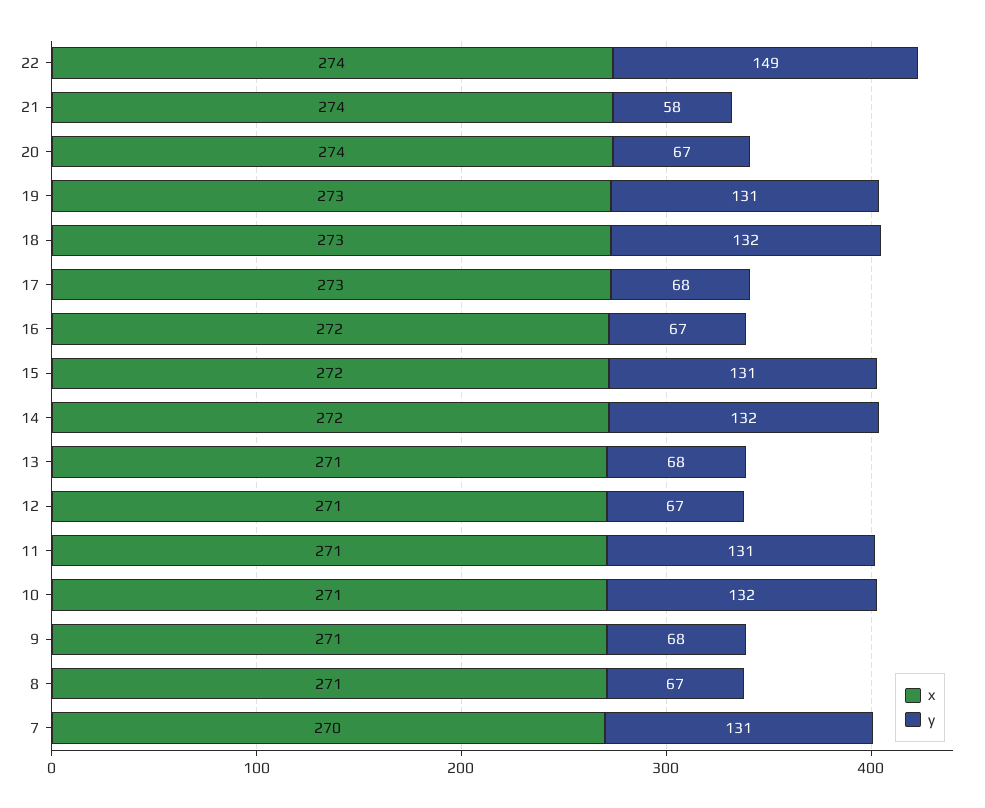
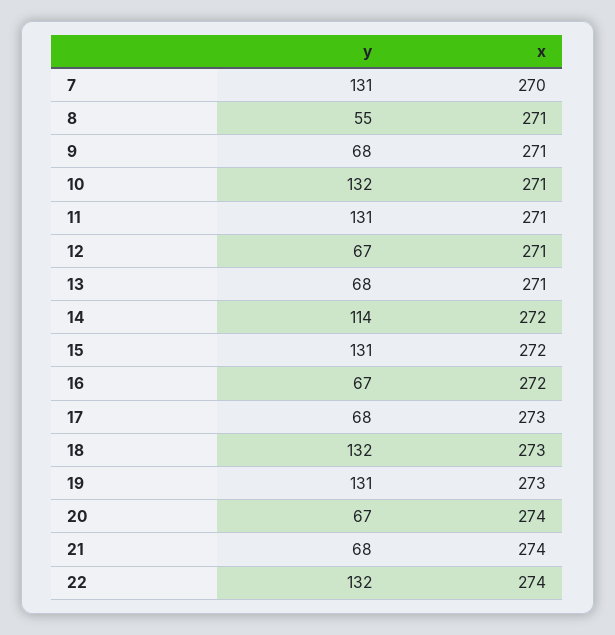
y, 22: 149 -> 132
y, 21: 58 -> 68
y, 14: 132 -> 114
y, 8: 67 -> 55

